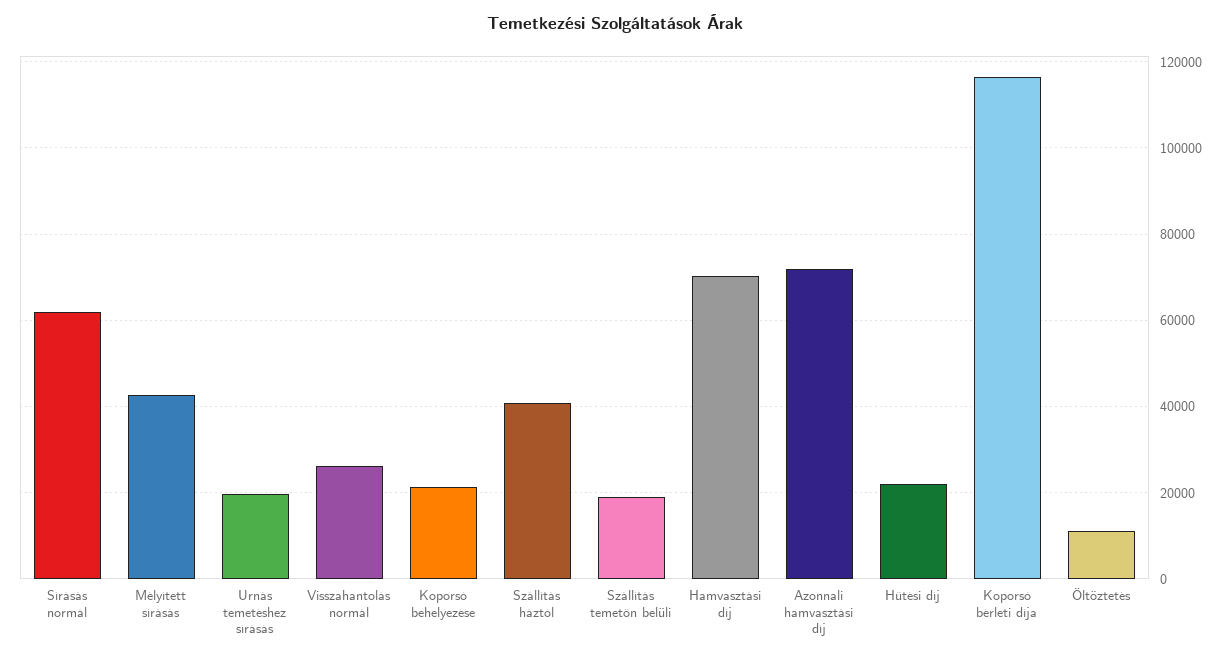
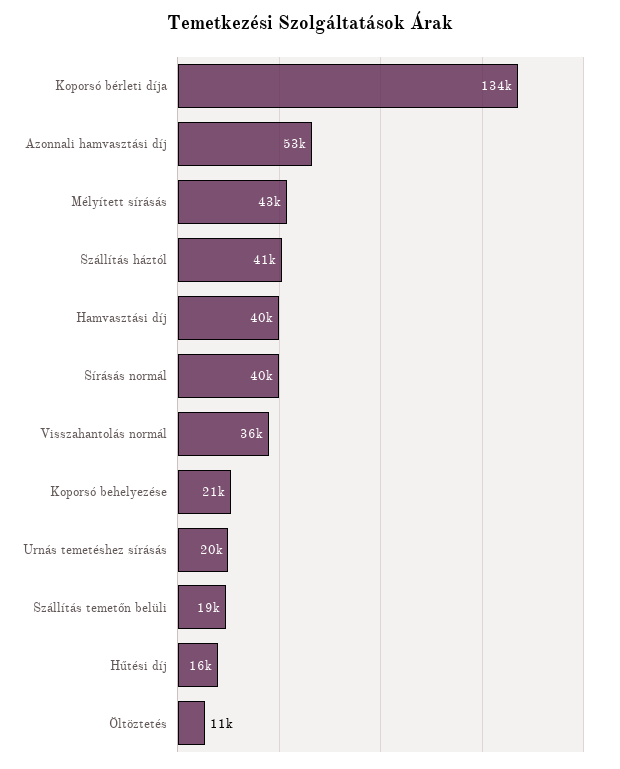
Sírásás normál: 62000 -> 40000
Visszahantolás normál: 26000 -> 36000
Hamvasztási díj: 70000 -> 40000
Azonnali hamvasztási díj: 72000 -> 53000
Hűtési díj: 22000 -> 16000
Koporsó bérleti díja: 116000 -> 134000

